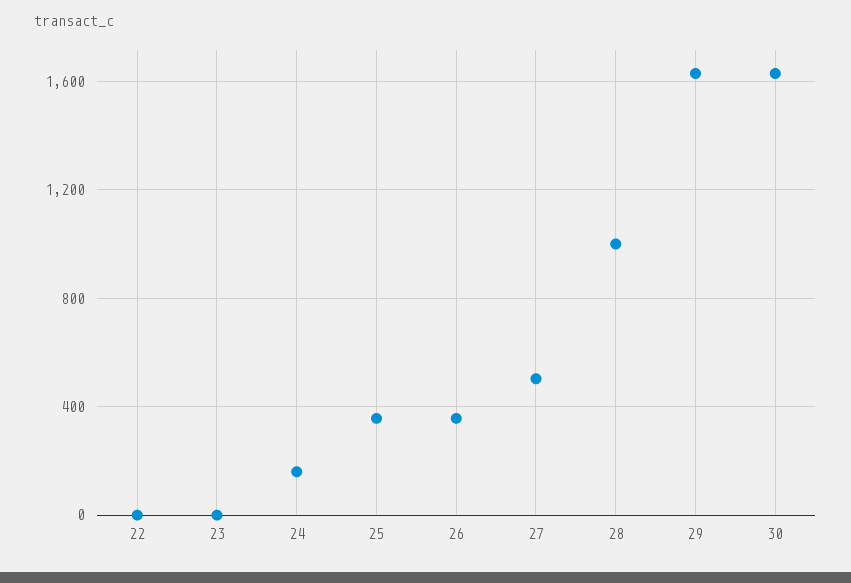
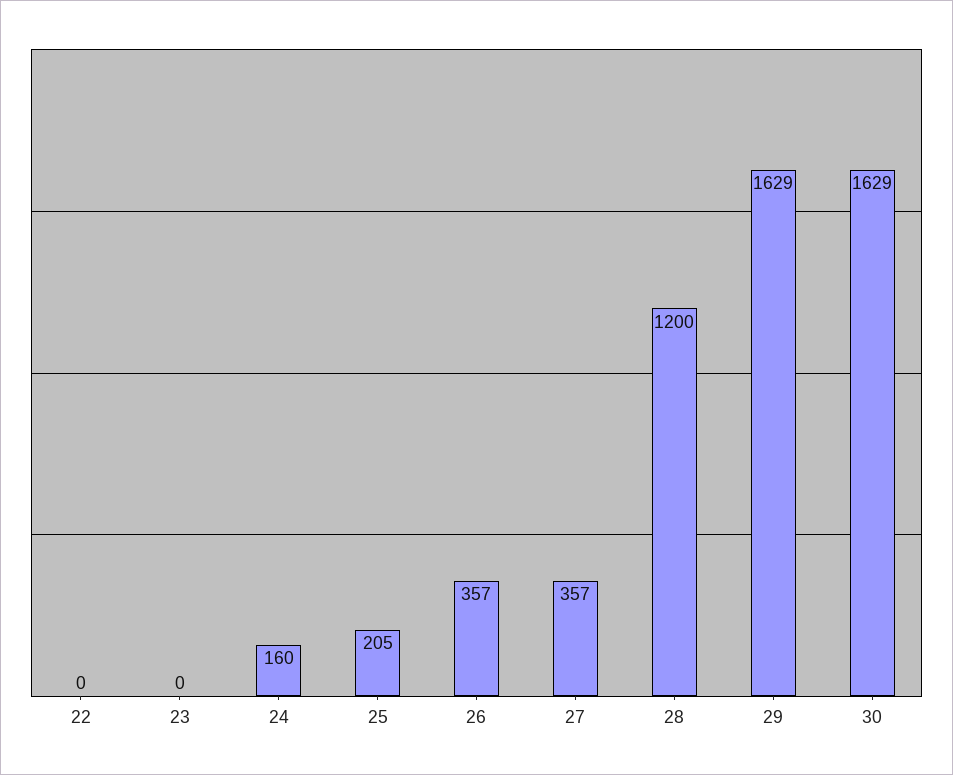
25: 350 -> 205
27: 500 -> 357
28: 1000 -> 1200

